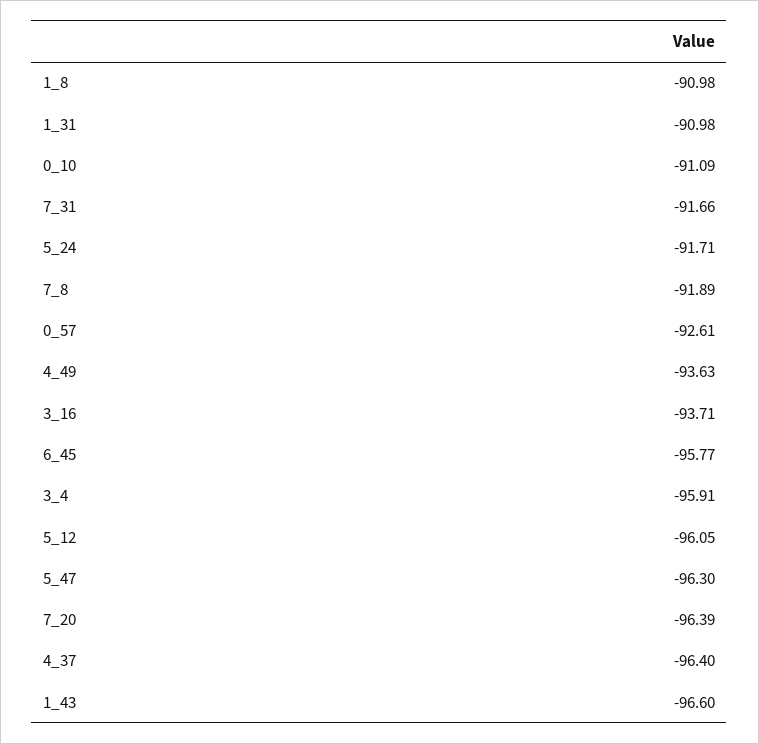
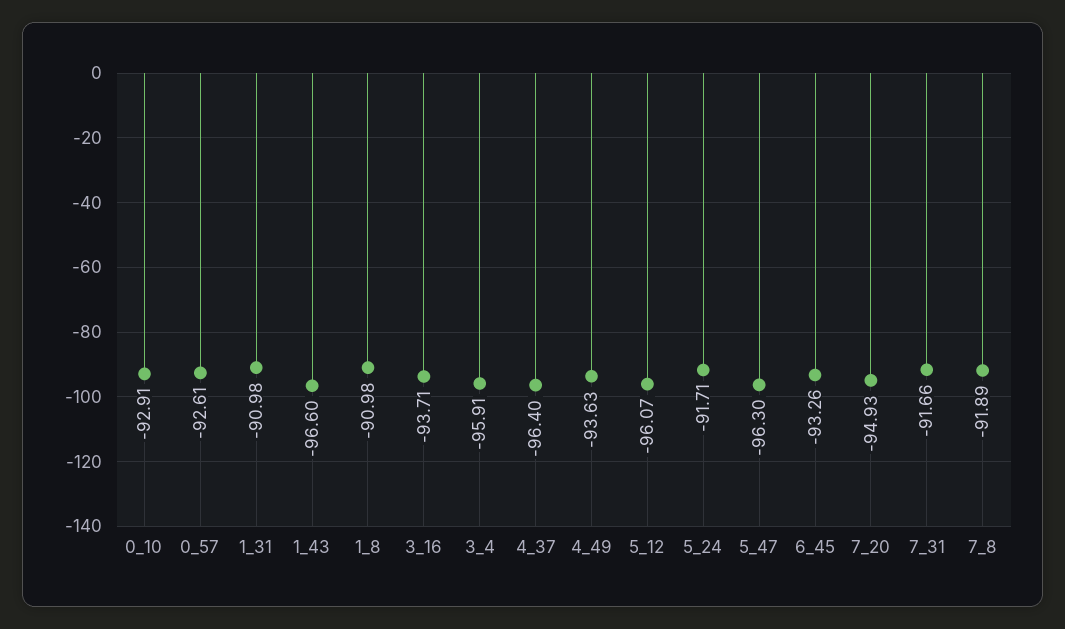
0_10: -91.09 -> -92.91
6_45: -95.77 -> -93.26
5_12: -96.05 -> -96.07
7_20: -96.39 -> -94.93

